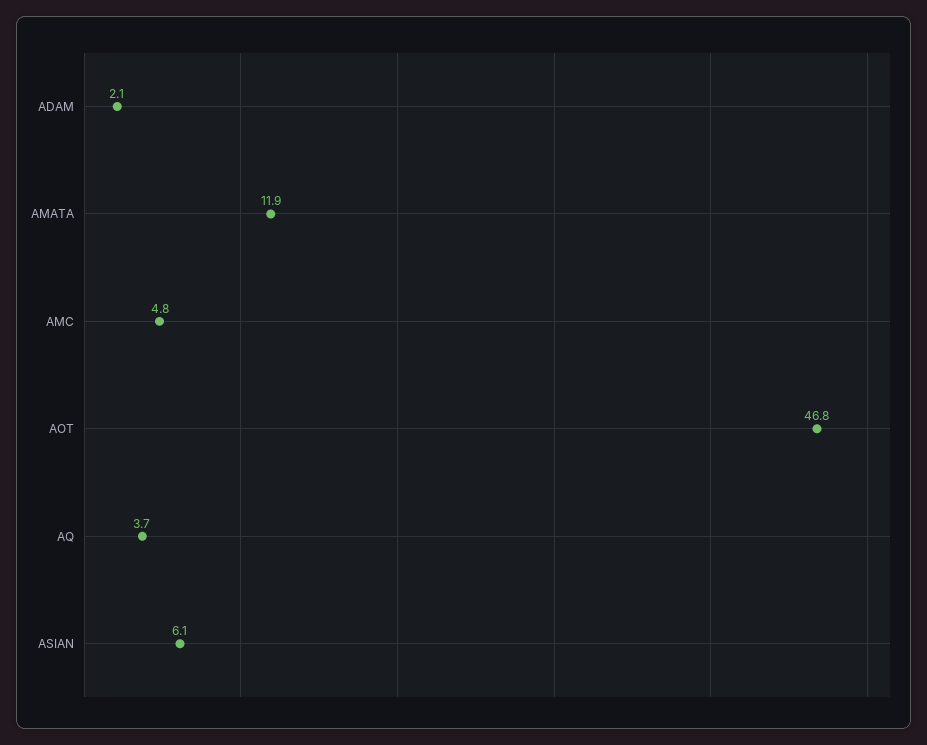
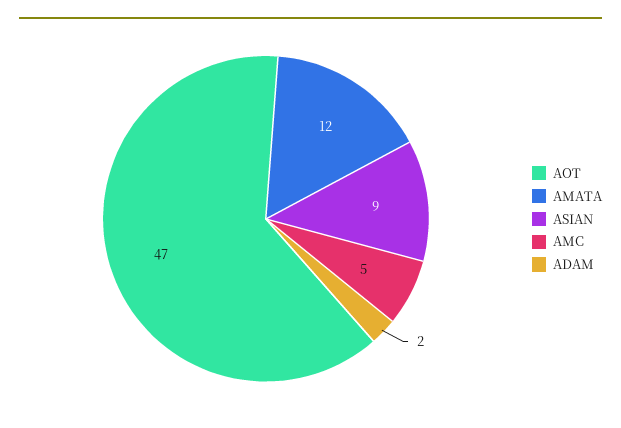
AQ: 3.7 -> none
ASIAN: 6.1 -> 9

